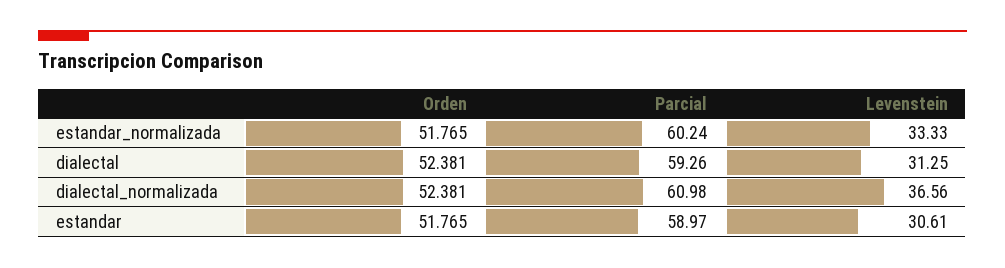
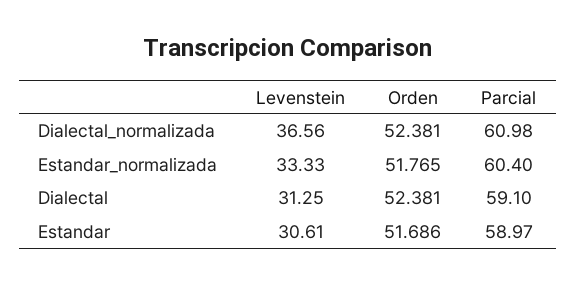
Parcial, estandar_normalizada: 60.24 -> 60.4
Parcial, dialectal: 59.26 -> 59.1
Orden, estandar: 51.765 -> 51.686

